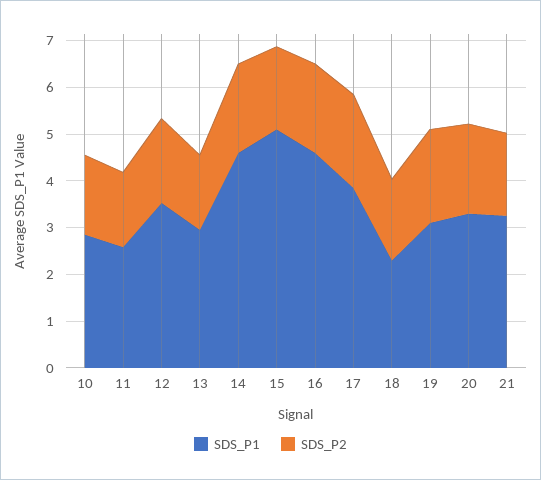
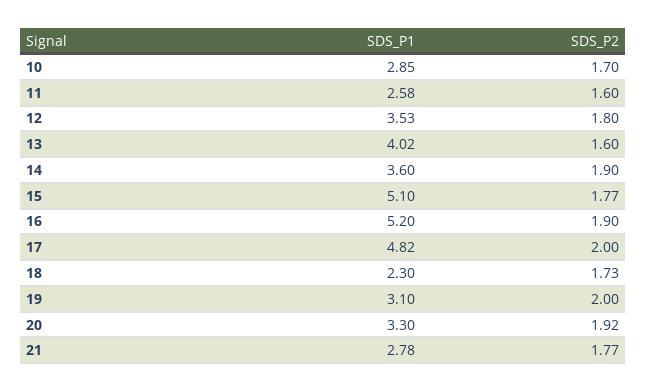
SDS_P1, 13: 3 -> 4.02
SDS_P1, 14: 4.6 -> 3.6
SDS_P1, 16: 4.6 -> 5.2
SDS_P1, 17: 3.8 -> 4.82
SDS_P1, 21: 3.2 -> 2.78

